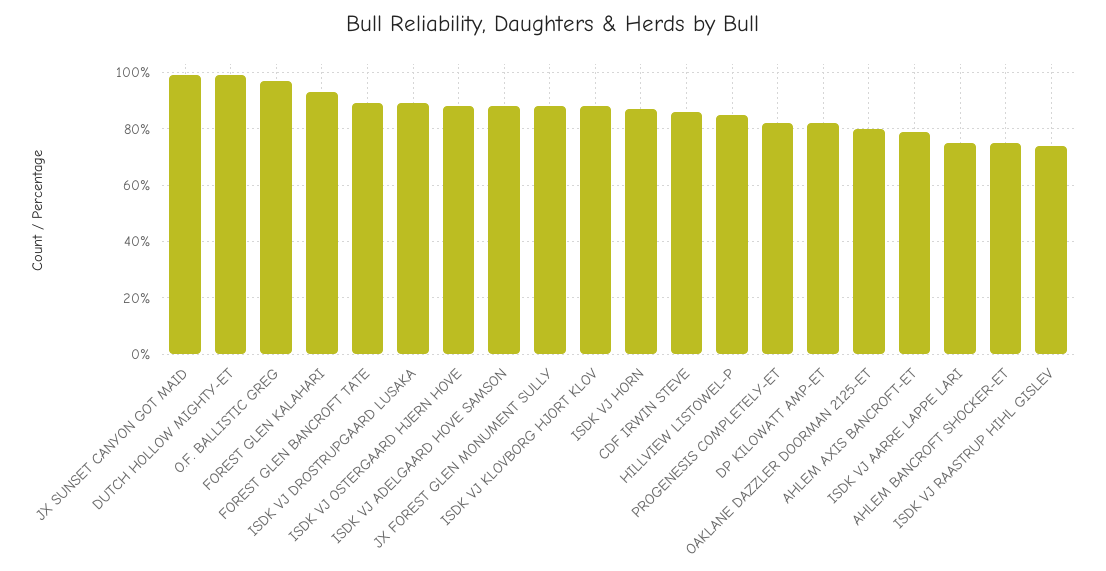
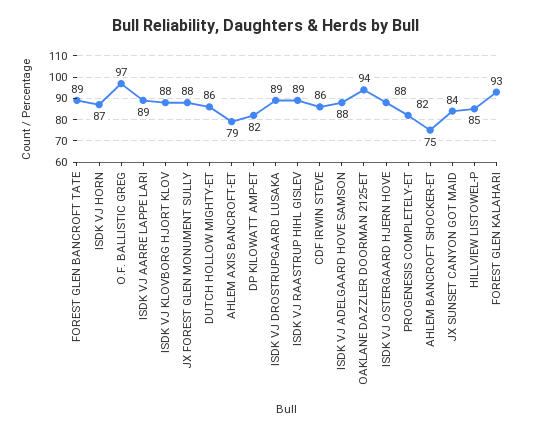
JX SUNSET CANYON GOT MAID: 100 -> 84
DUTCH HOLLOW MIGHTY-ET: 100 -> 86
OAKLANE DAZZLER DOORMAN 2125-ET: 80 -> 94
ISDK VJ AARRE LAPPE LARI: 75 -> 89
ISDK VJ RAASTRUP HIHL GISLEV: 75 -> 89

